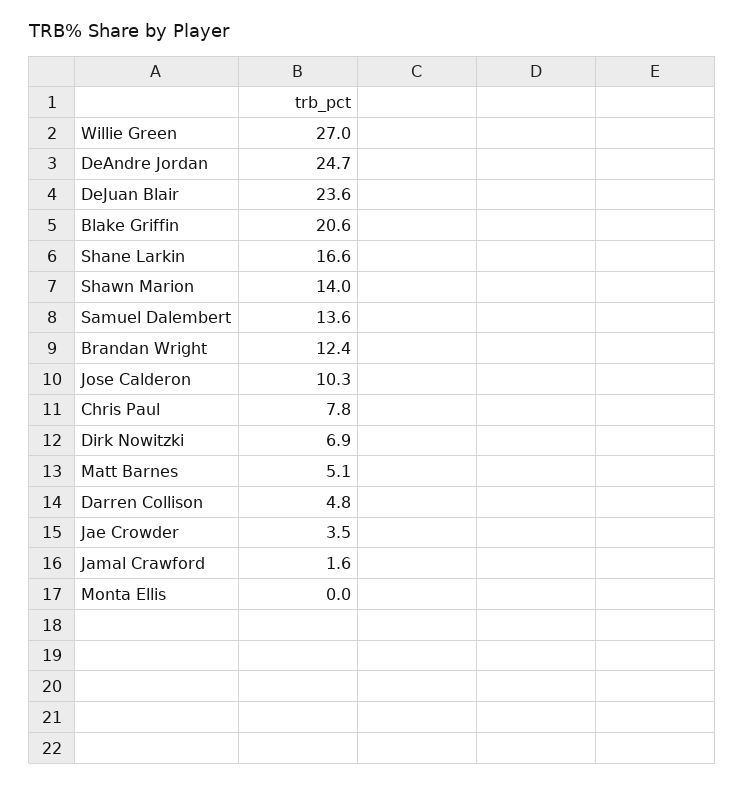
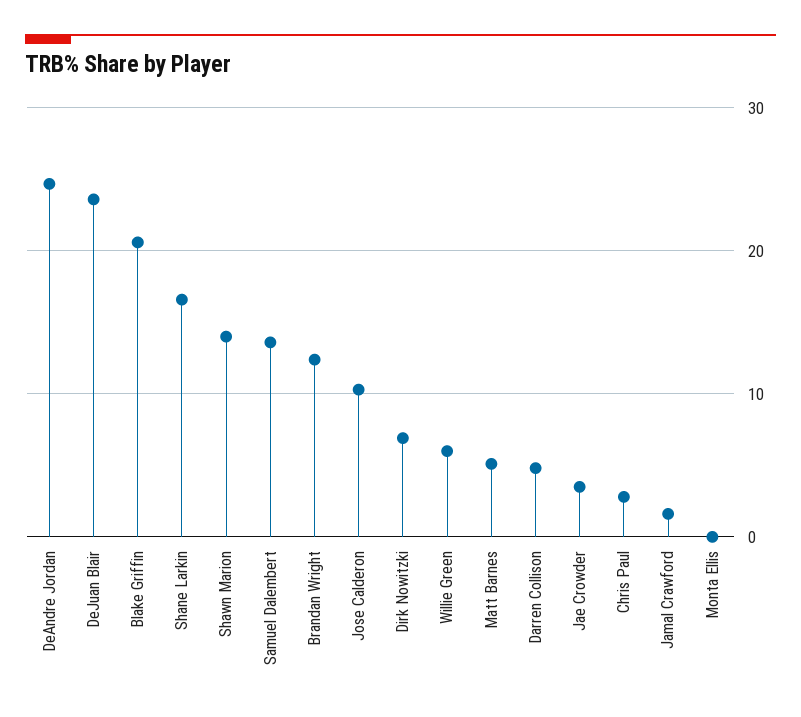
Willie Green: 27 -> 6
Chris Paul: 7.8 -> 3

